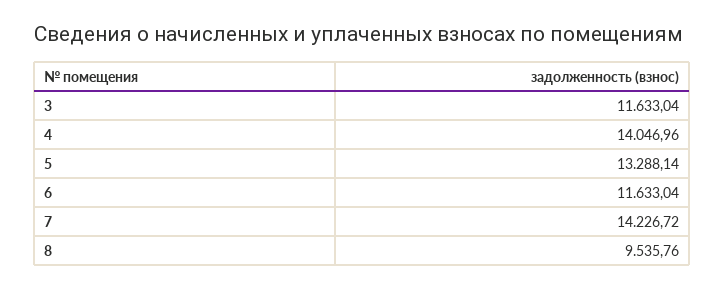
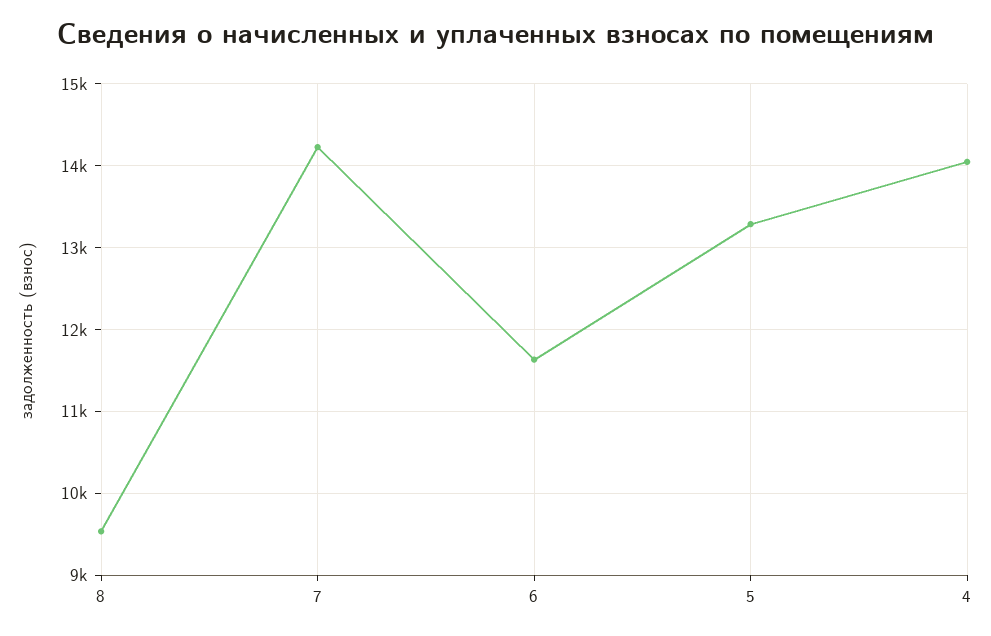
3: 11633.04 -> none

